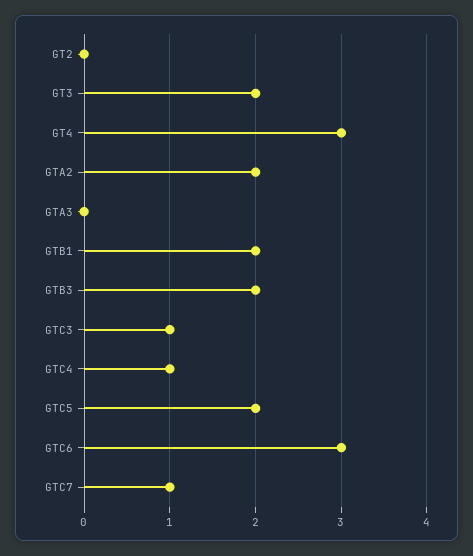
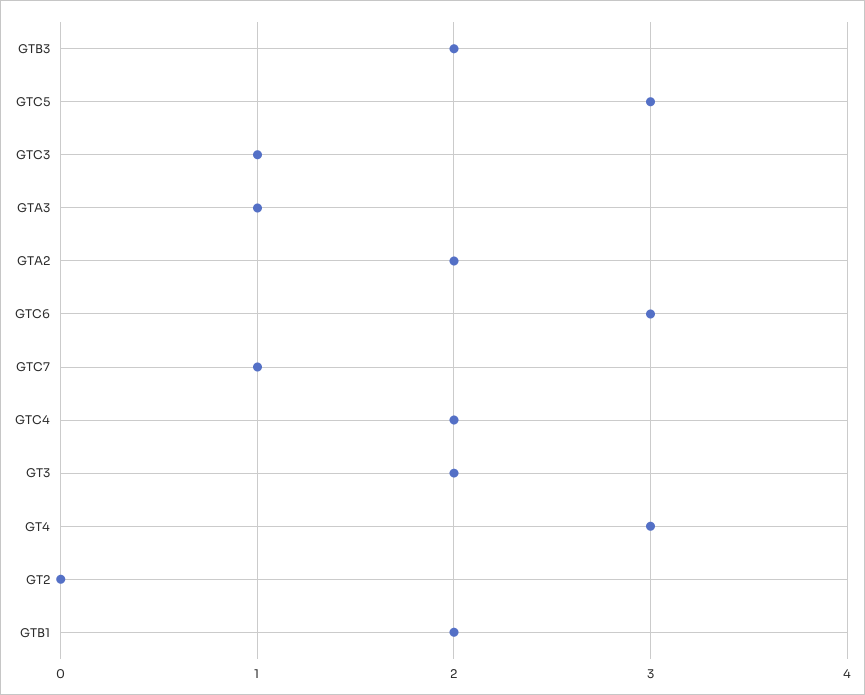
GTA3: 0 -> 1
GTC4: 1 -> 2
GTC5: 2 -> 3

